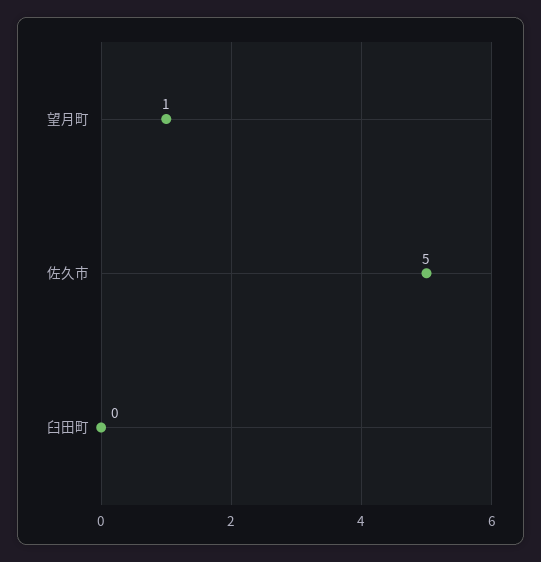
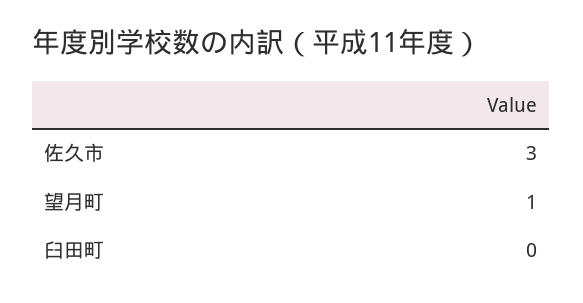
佐久市: 5 -> 3

